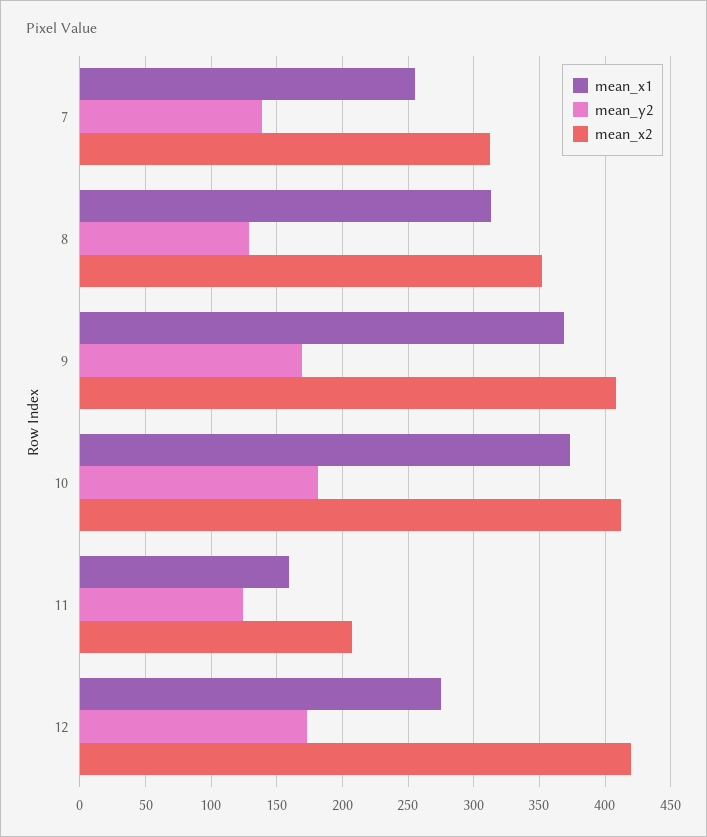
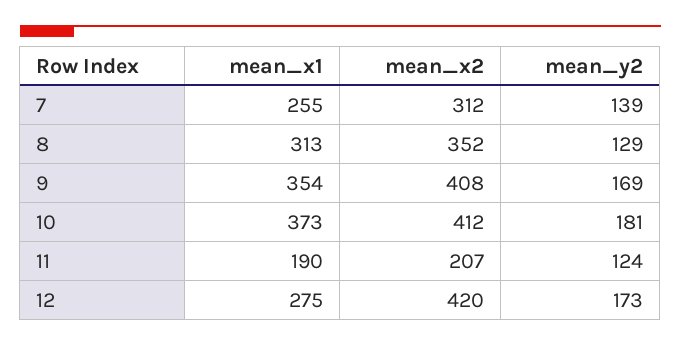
mean_x1, 9: 370 -> 354
mean_x1, 11: 160 -> 190

